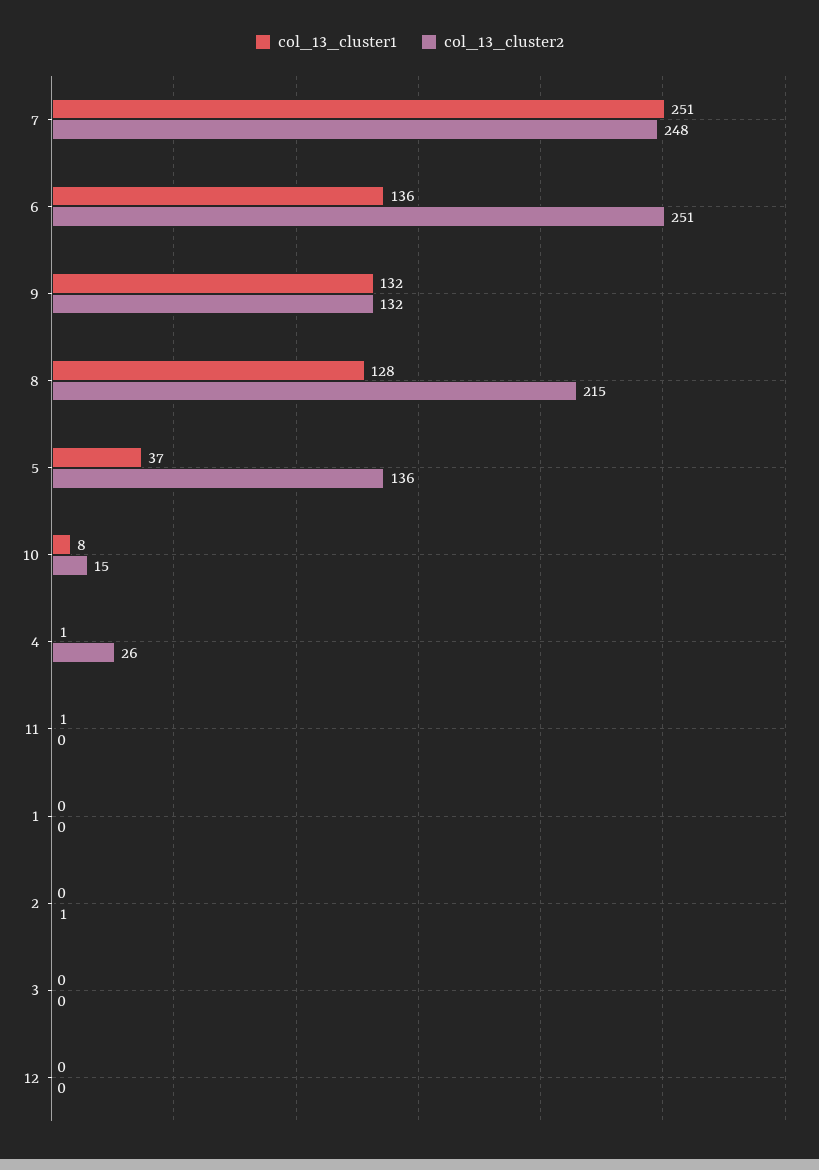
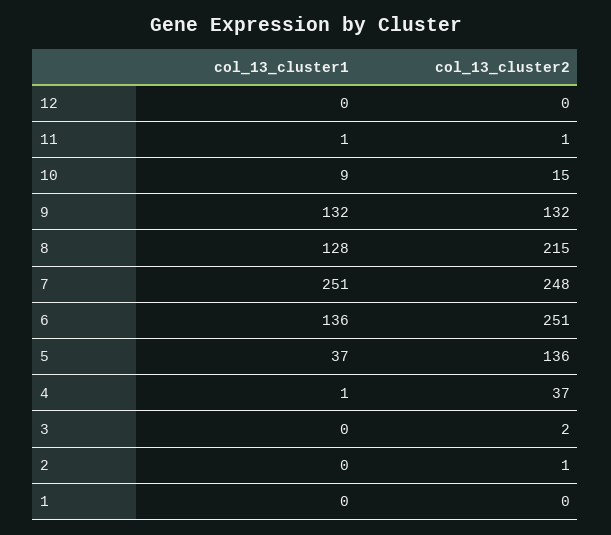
col_13_cluster1, 10: 8 -> 9
col_13_cluster2, 4: 26 -> 37
col_13_cluster2, 11: 0 -> 1
col_13_cluster2, 3: 0 -> 2

